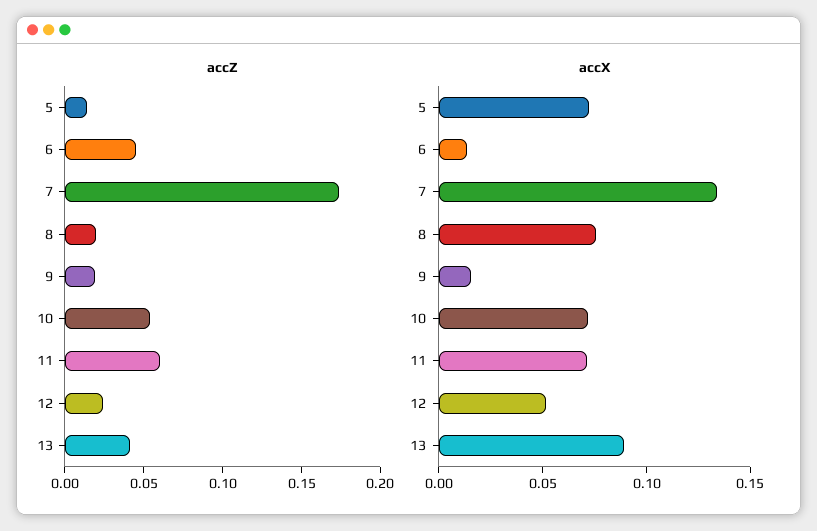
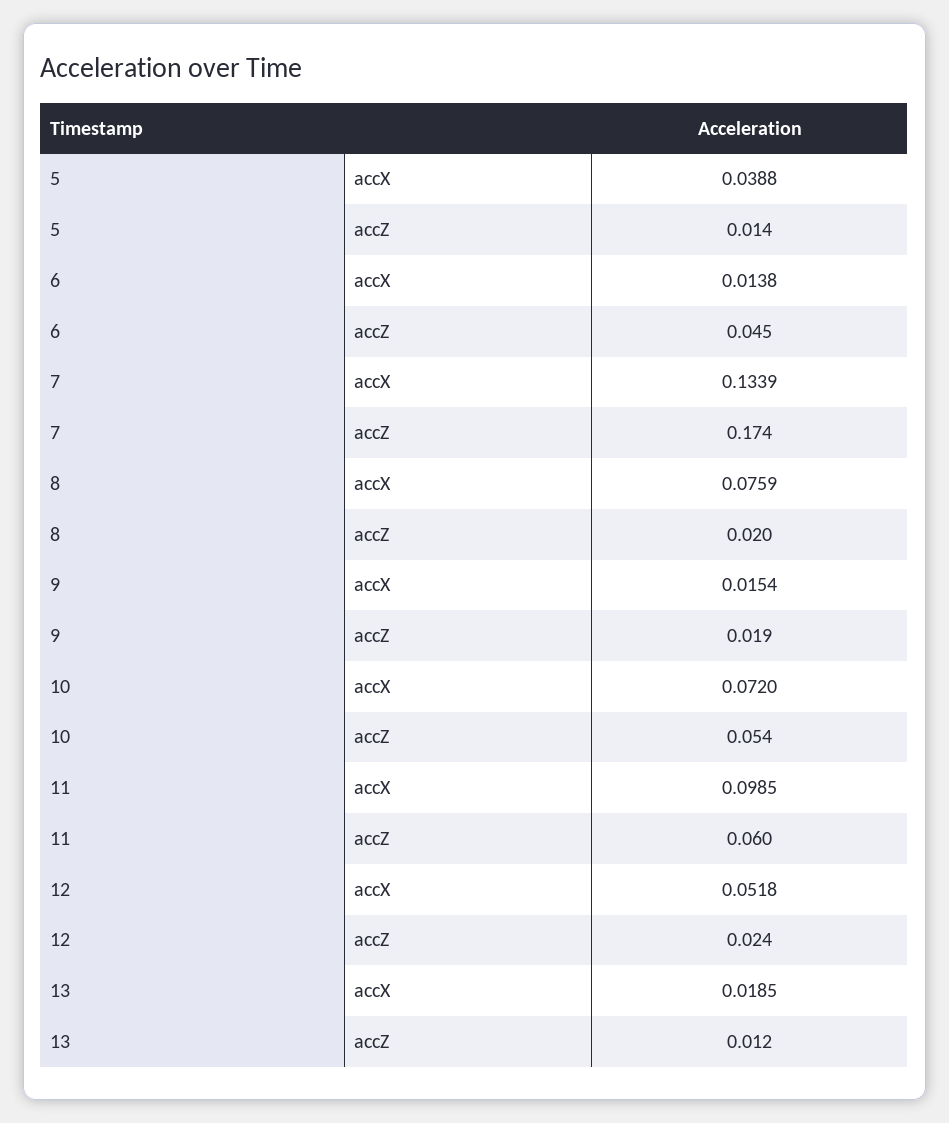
accZ, 13: 0.04 -> 0.012
accX, 5: 0.07 -> 0.0388
accX, 11: 0.07 -> 0.0985
accX, 13: 0.09 -> 0.0185

